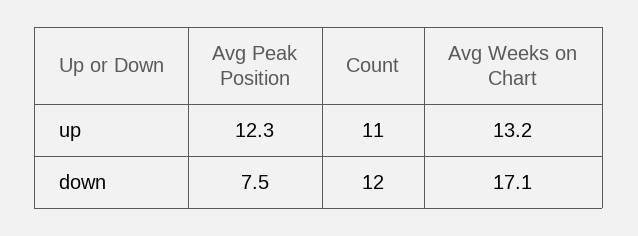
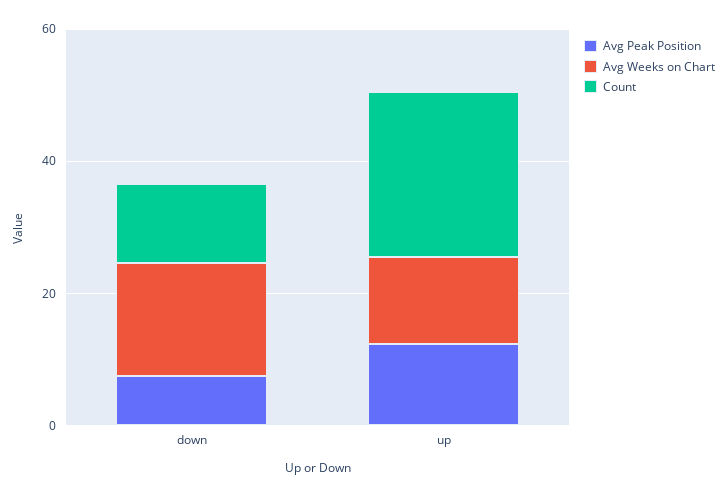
Count, up: 11 -> 25

